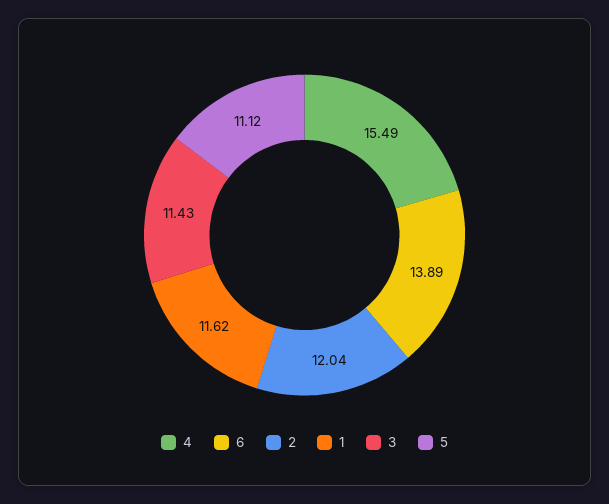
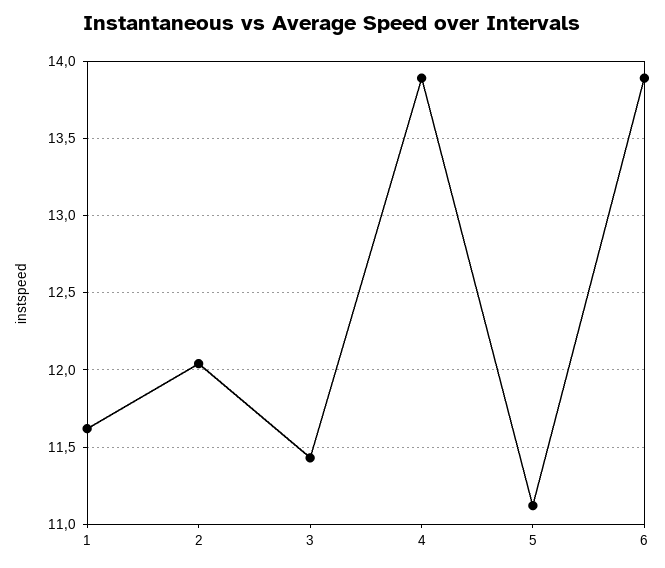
4: 15.49 -> 13.9

